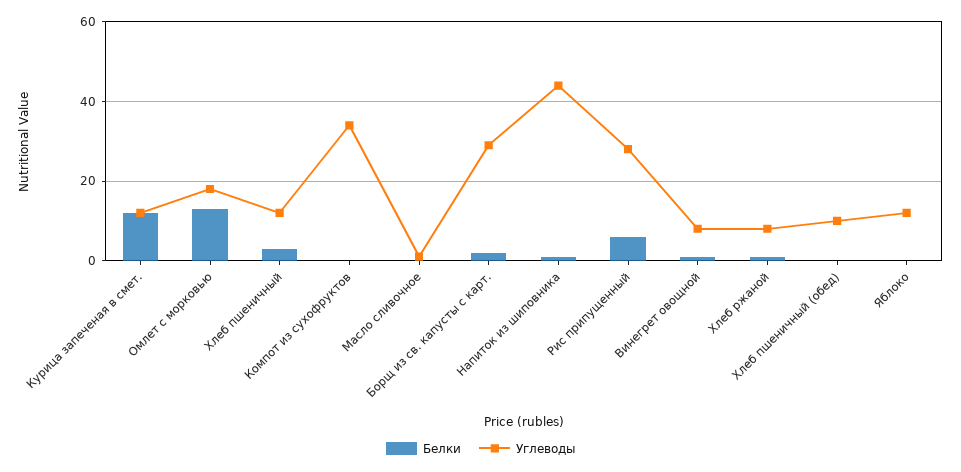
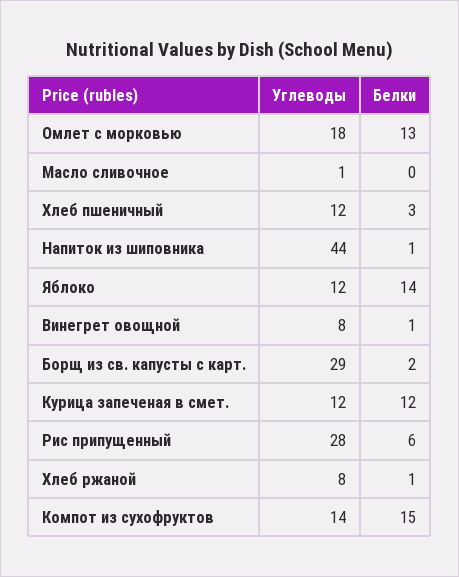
Белки, Компот из сухофруктов: 0 -> 15
Углеводы, Компот из сухофруктов: 35 -> 14
Белки, Хлеб пшеничный (обед): 0 -> none
Углеводы, Хлеб пшеничный (обед): 10 -> none
Белки, Яблоко: 0 -> 14

